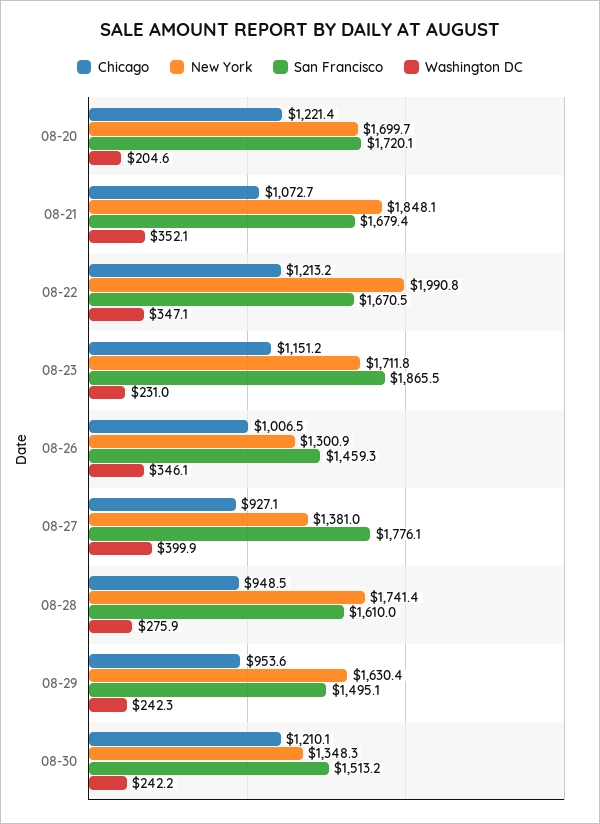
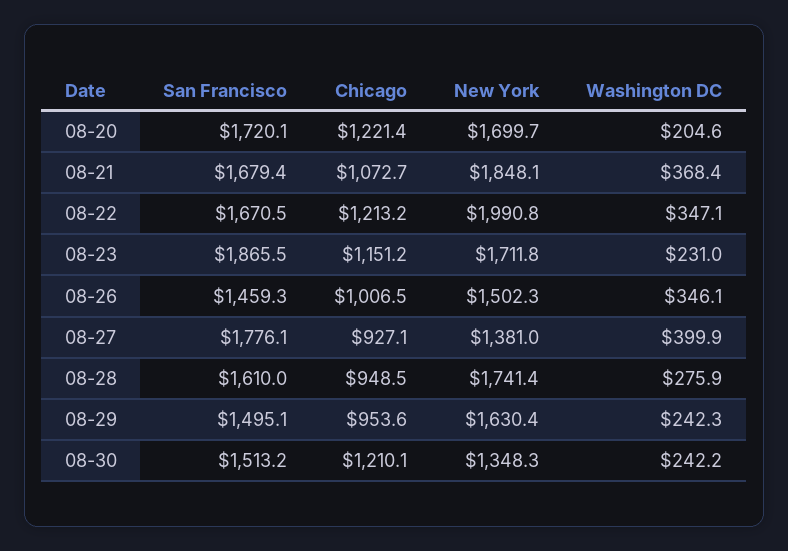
Washington DC, 08-21: 352.1 -> 368.4
New York, 08-26: 1300.9 -> 1502.3

